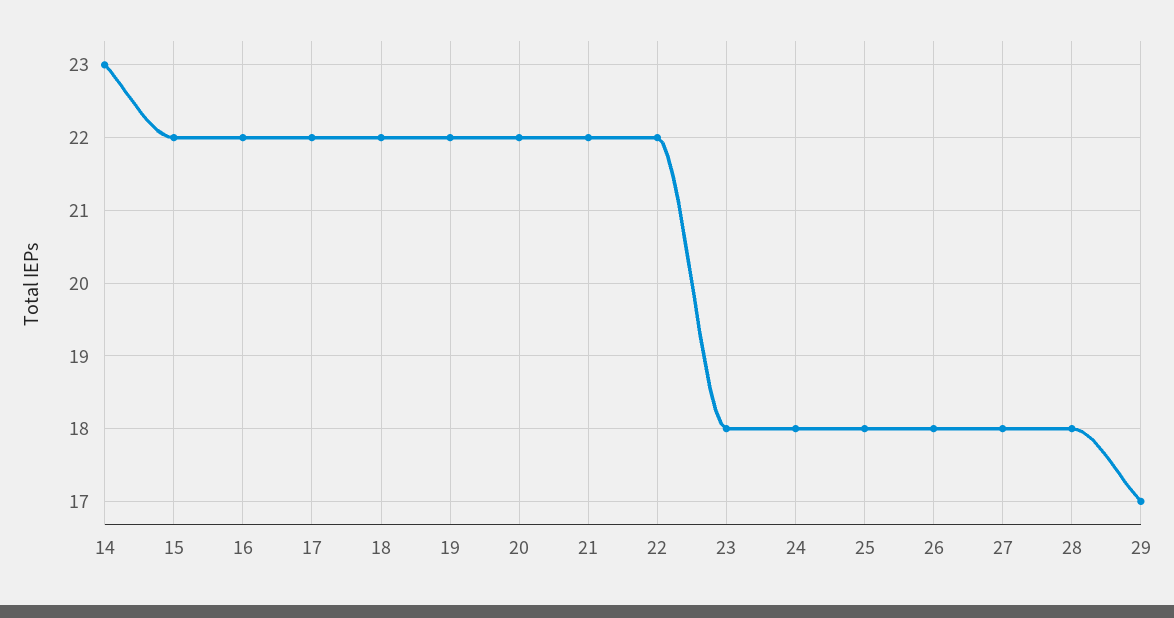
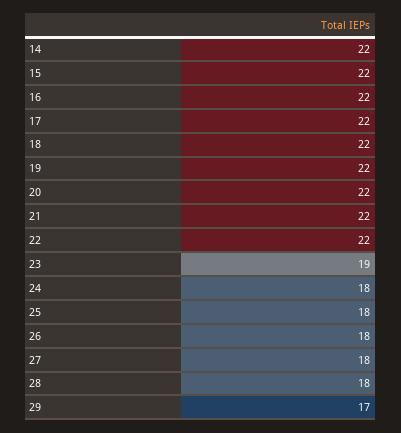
14: 23 -> 22
23: 18 -> 19

